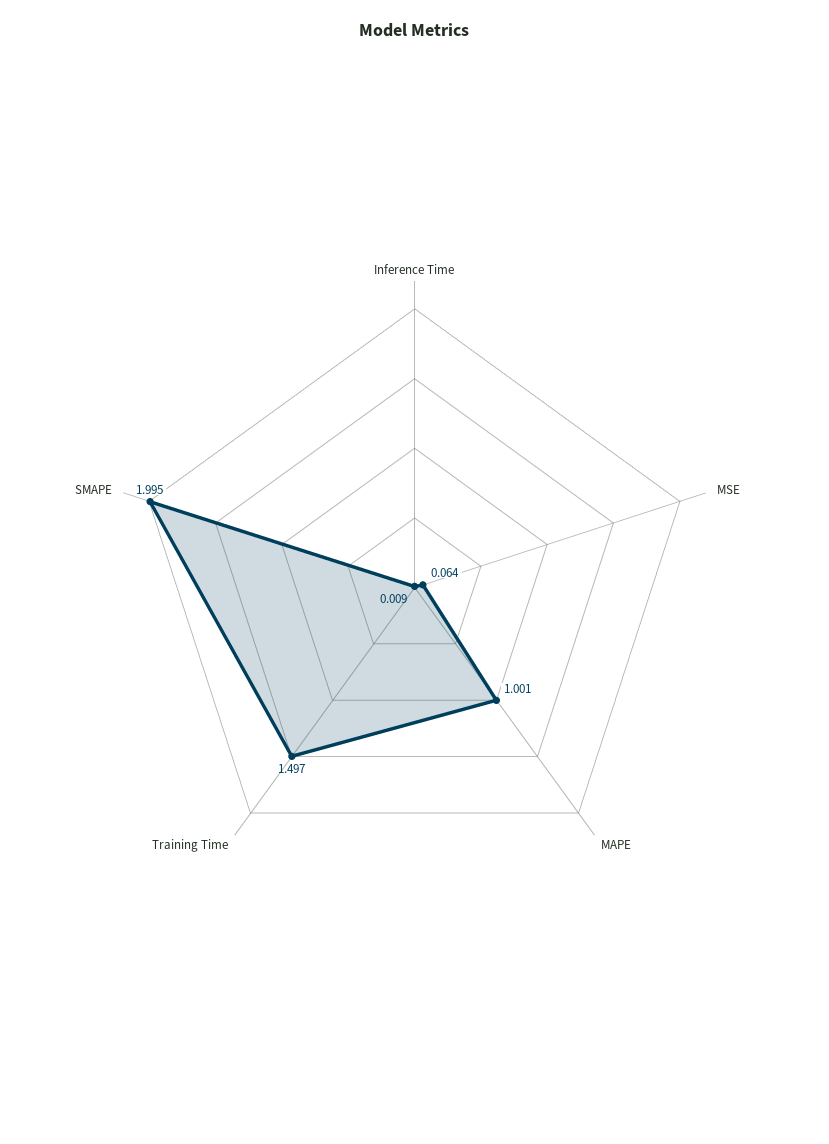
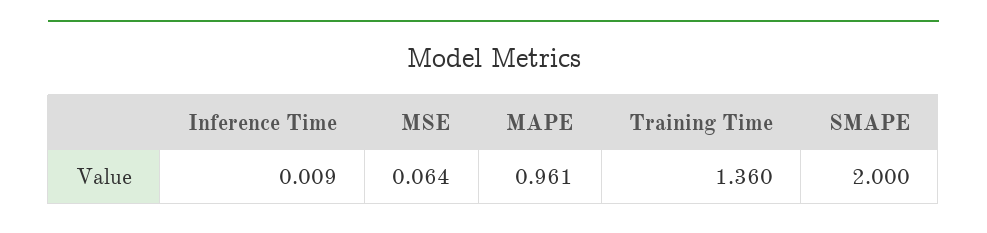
MAPE: 1.001 -> 0.961
Training Time: 1.497 -> 1.36
SMAPE: 1.995 -> 2

